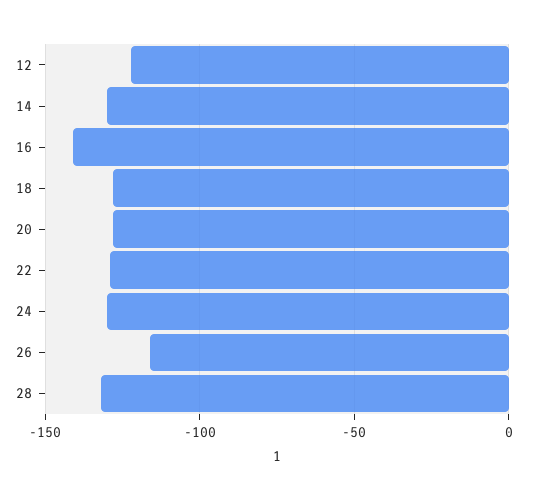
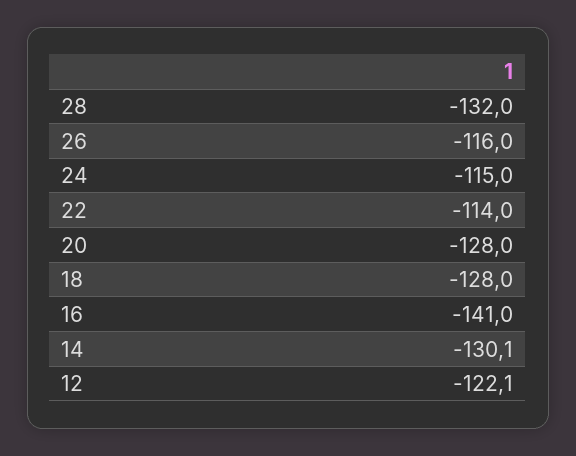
22: -130 -> -114
24: -130 -> -115

